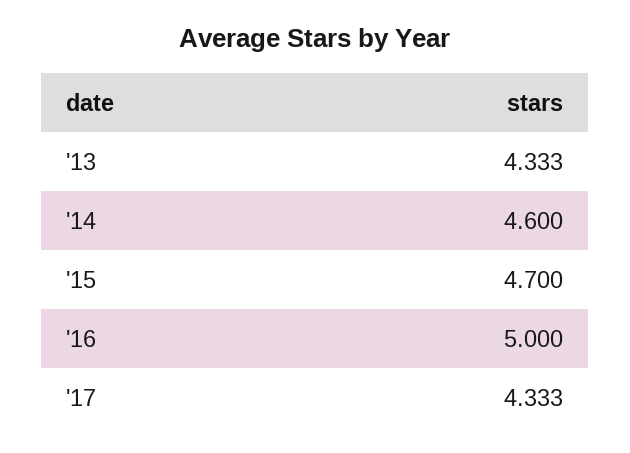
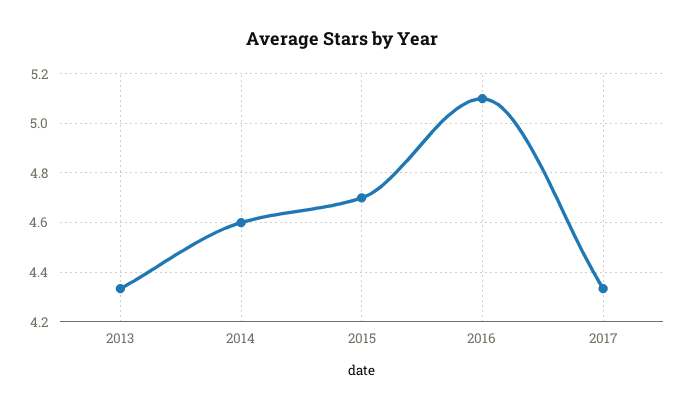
'16: 5 -> 5.1

